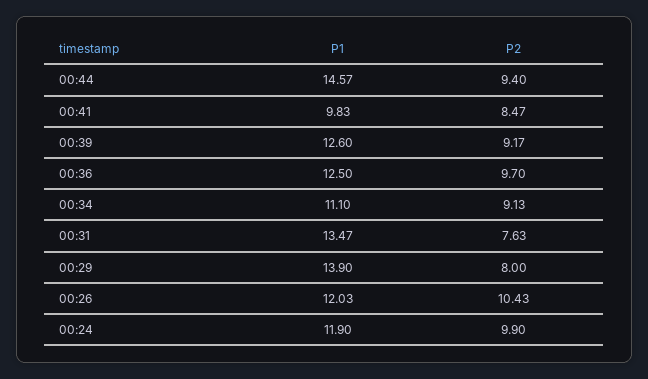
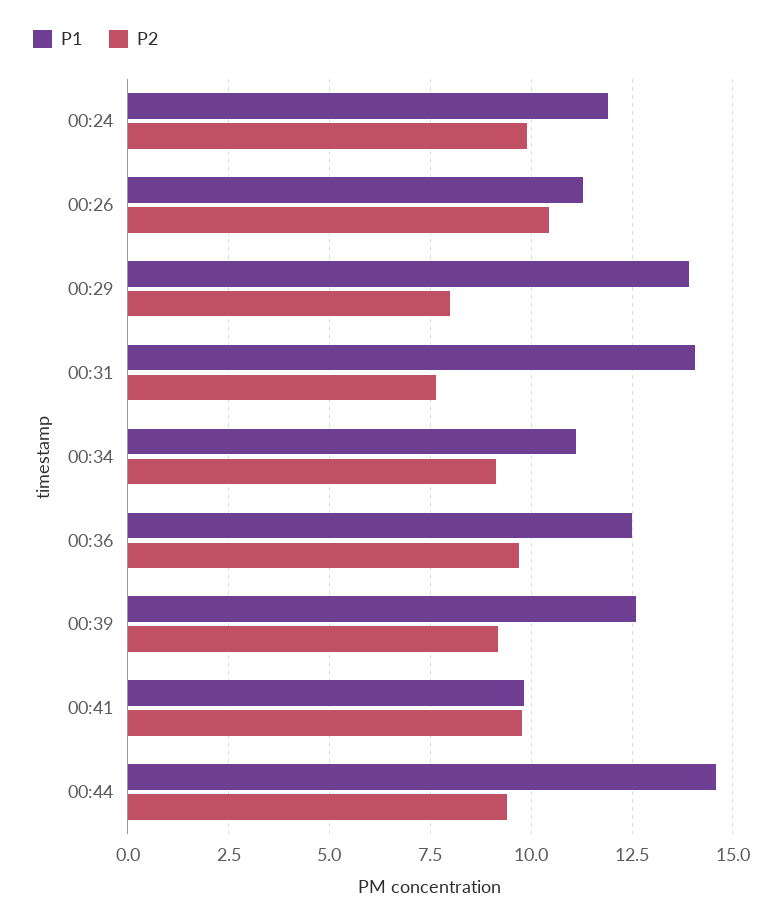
P2, 00:41: 8.47 -> 9.75
P1, 00:31: 13.47 -> 14
P1, 00:26: 12.03 -> 11.25

